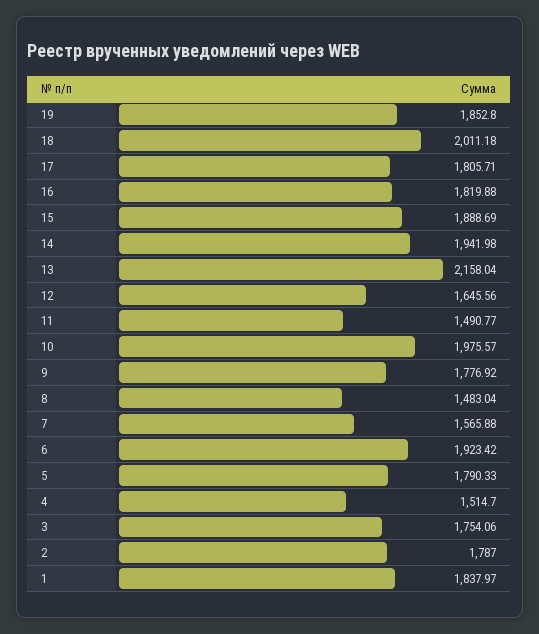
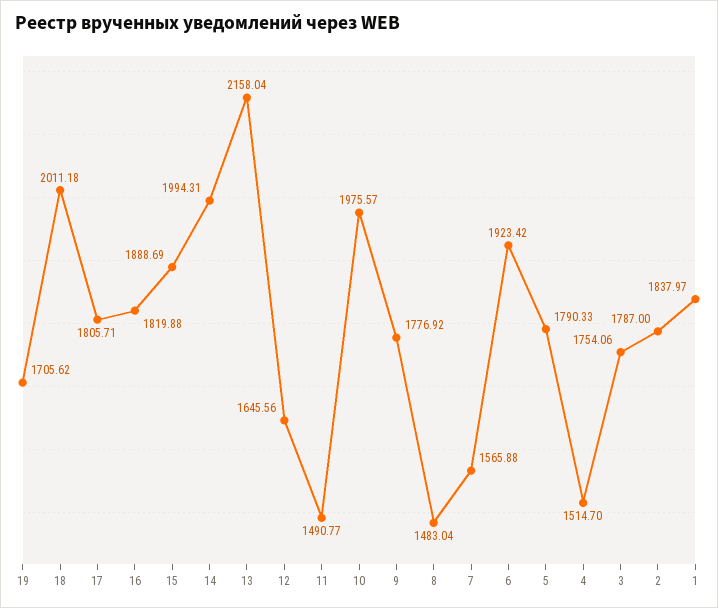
19: 1852.8 -> 1705.62
14: 1941.98 -> 1994.31

